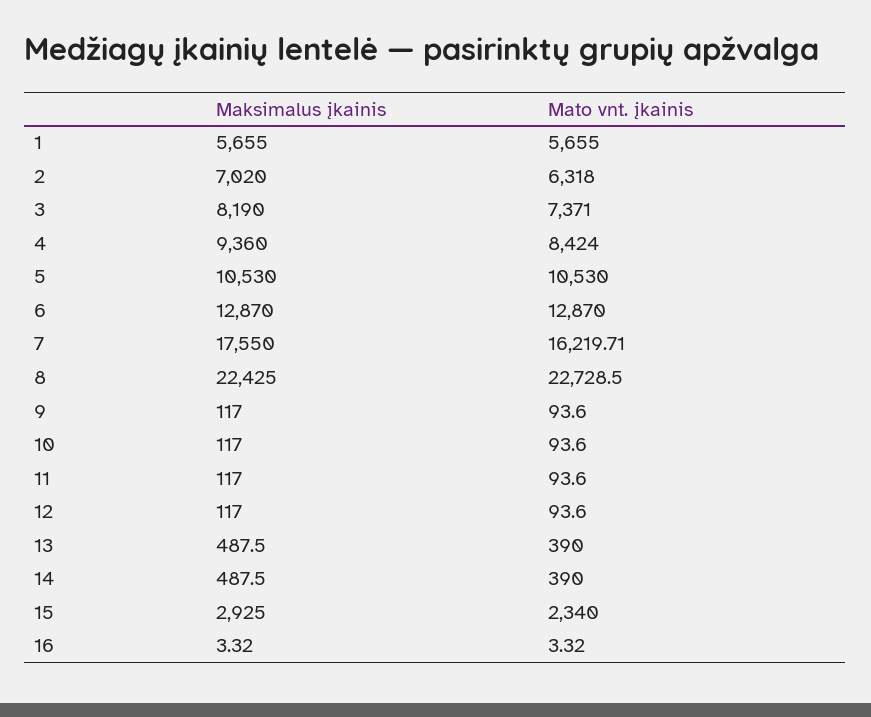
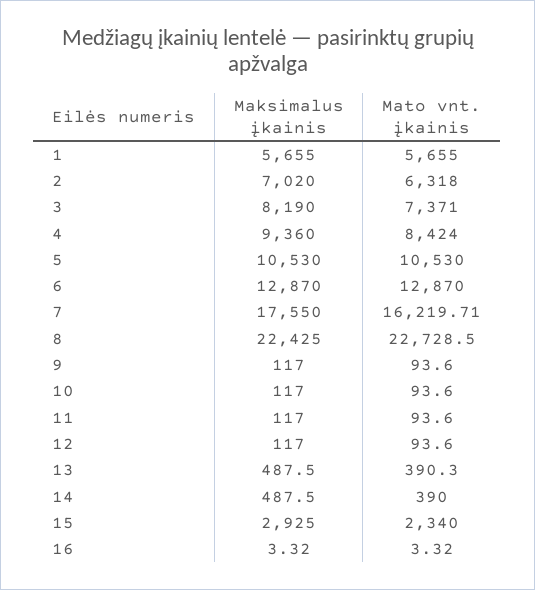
Mato vnt. įkainis, 13: 390 -> 390.3

